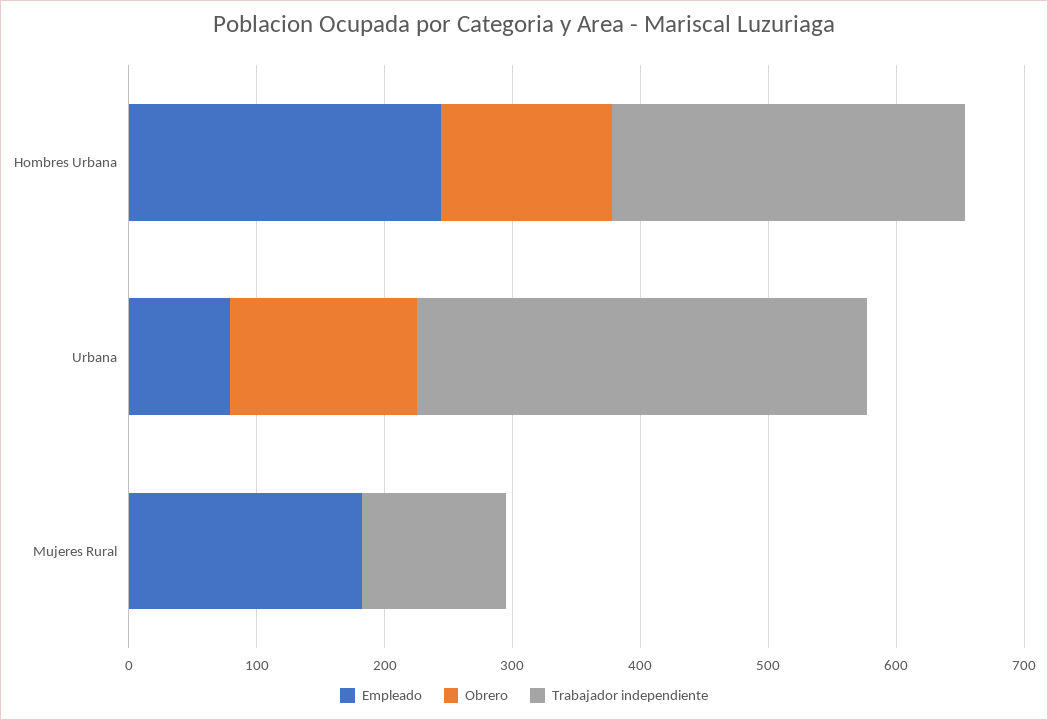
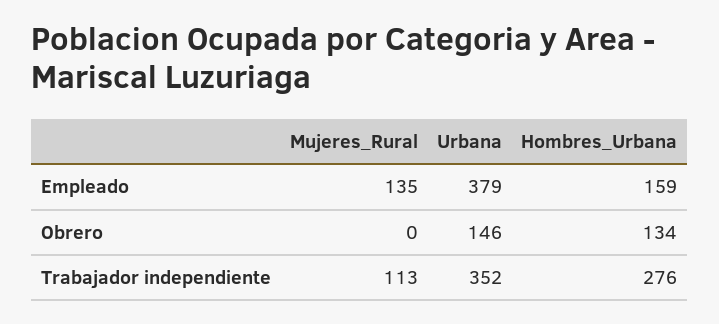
Empleado, Hombres Urbana: 240 -> 159
Empleado, Urbana: 80 -> 379
Empleado, Mujeres Rural: 180 -> 135

